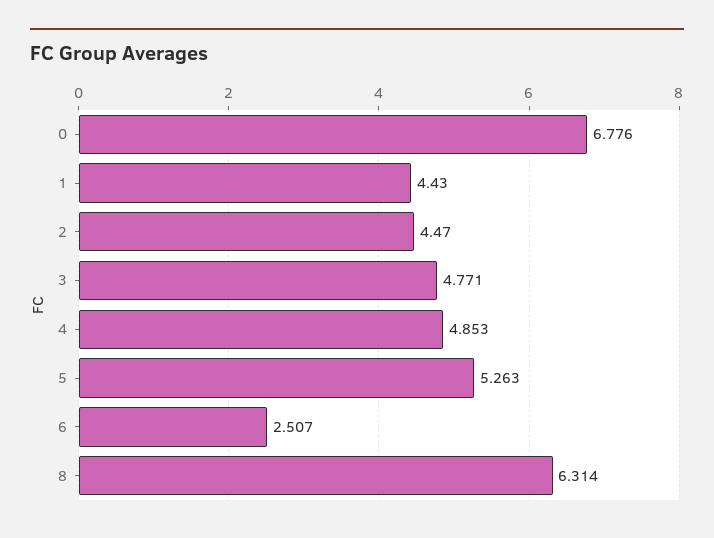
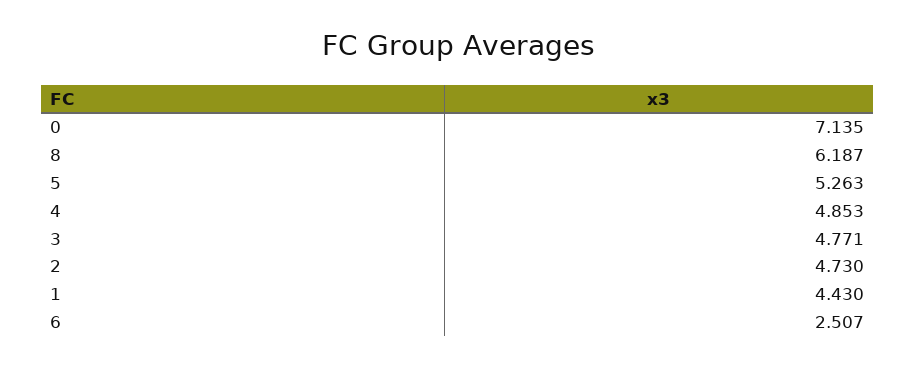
0: 6.776 -> 7.135
2: 4.47 -> 4.73
8: 6.314 -> 6.187

